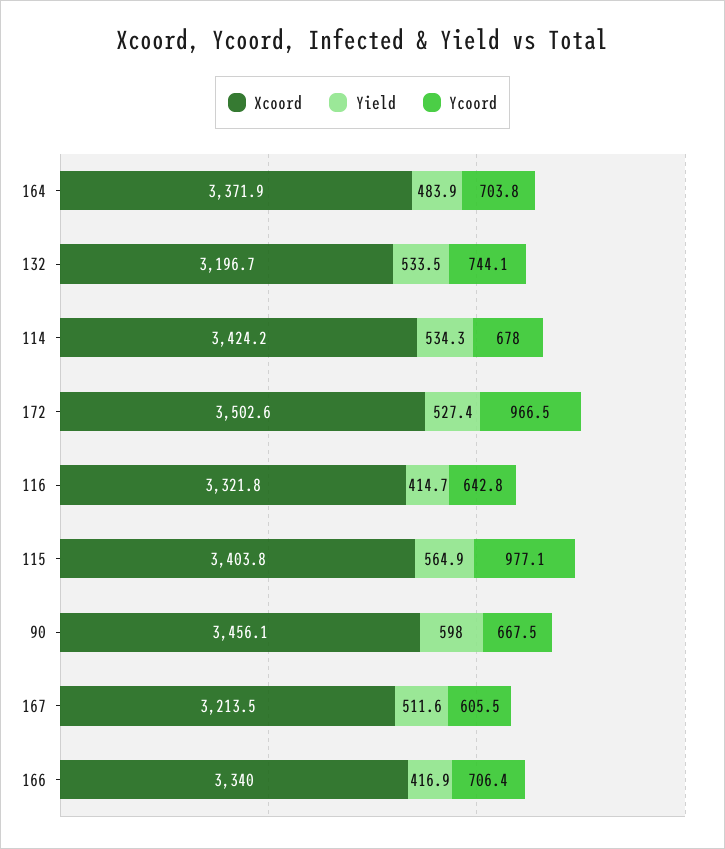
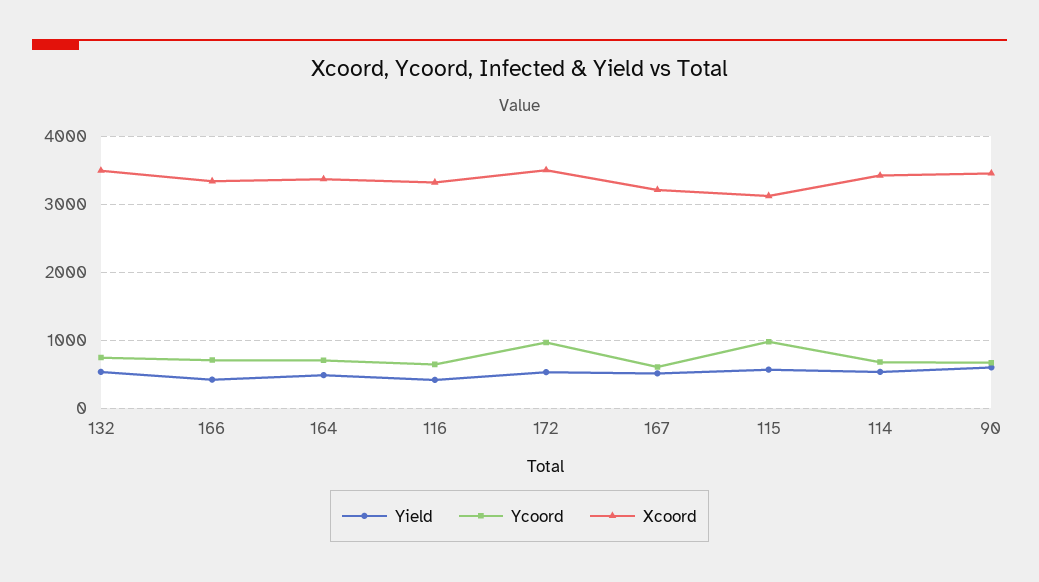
Xcoord, 132: 3196.7 -> 3500
Xcoord, 115: 3403.8 -> 3100

